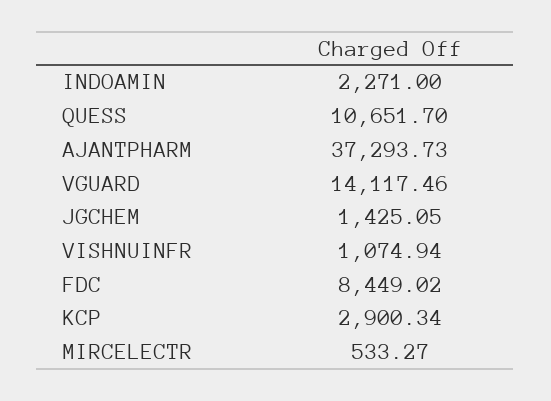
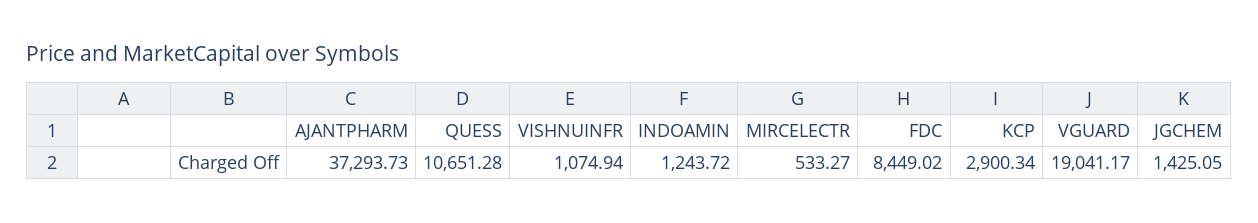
INDOAMIN: 2271 -> 1243.72
QUESS: 10651.7 -> 10651.28
VGUARD: 14117.46 -> 19041.17

